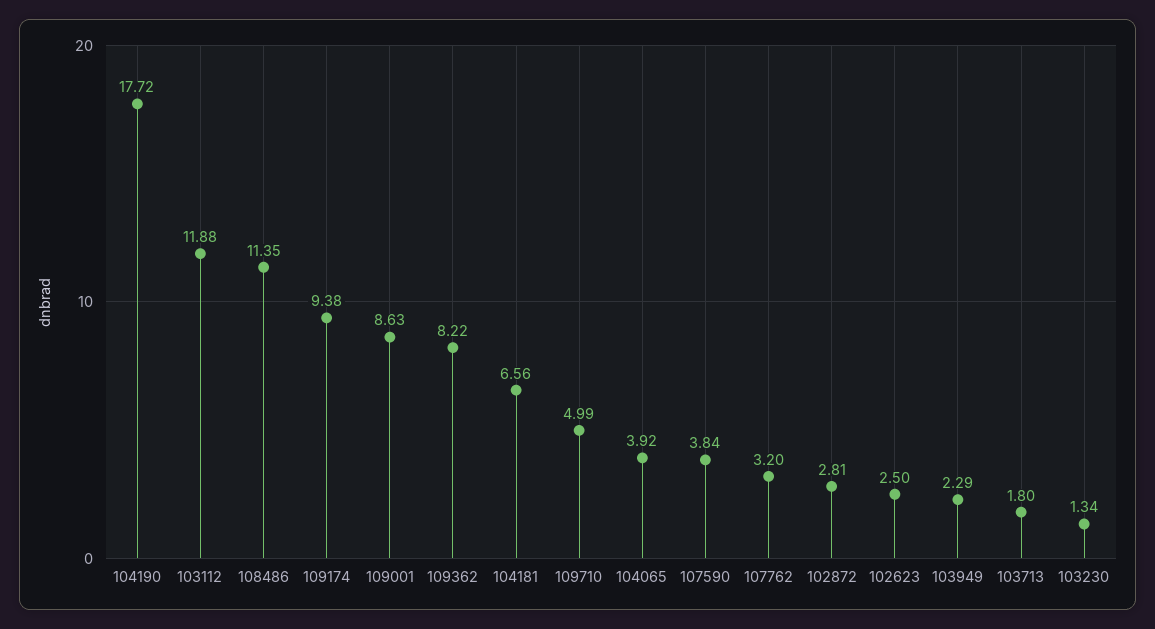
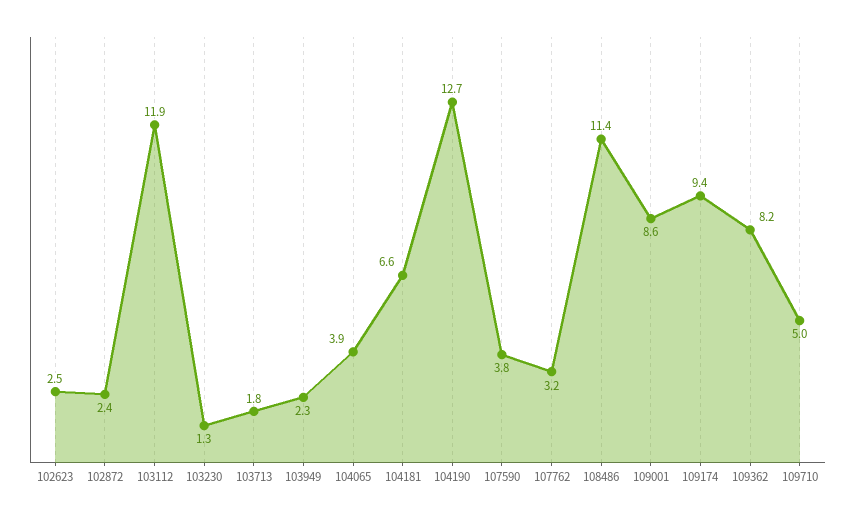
104190: 17.72 -> 12.7
102872: 2.81 -> 2.4

